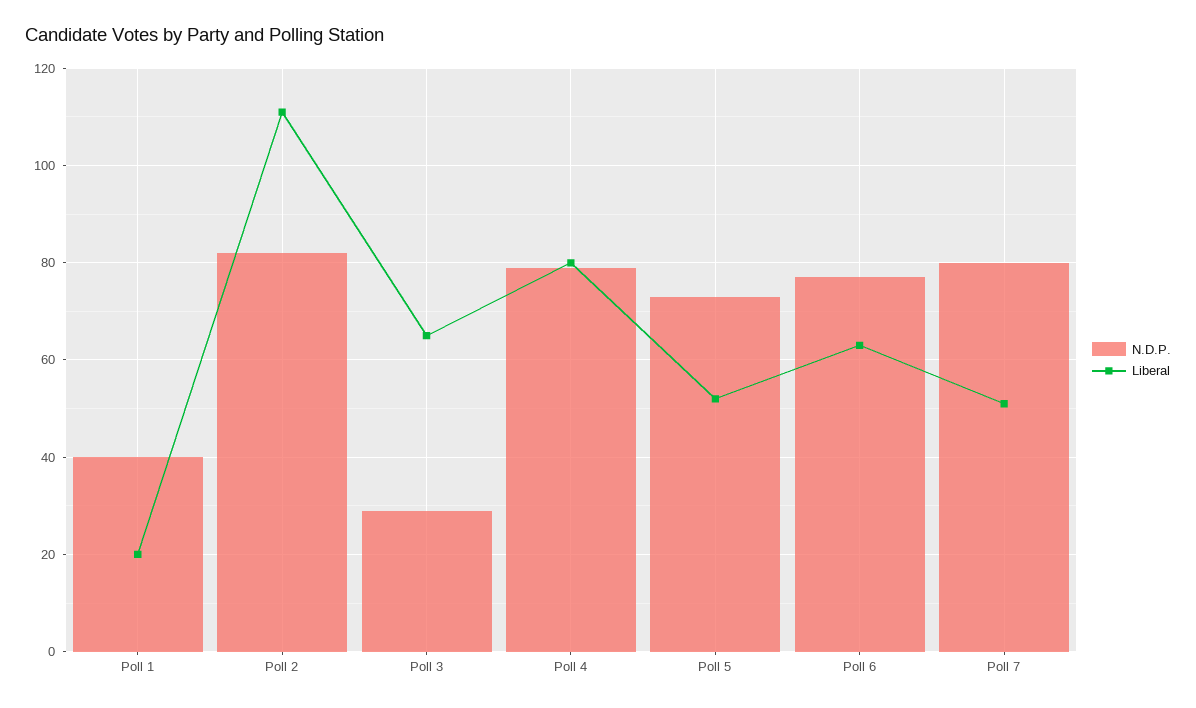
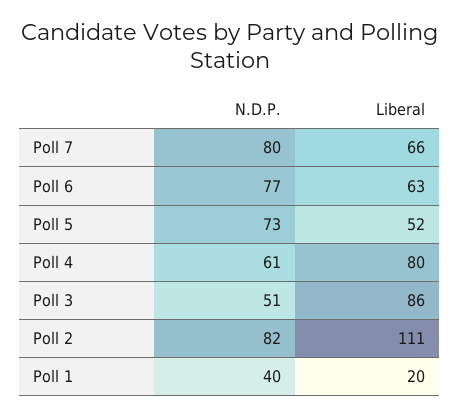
N.D.P., Poll 3: 30 -> 51
Liberal, Poll 3: 65 -> 86
N.D.P., Poll 4: 80 -> 61
Liberal, Poll 7: 50 -> 66

